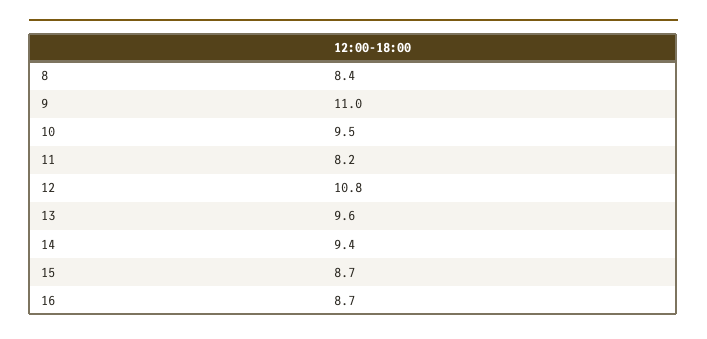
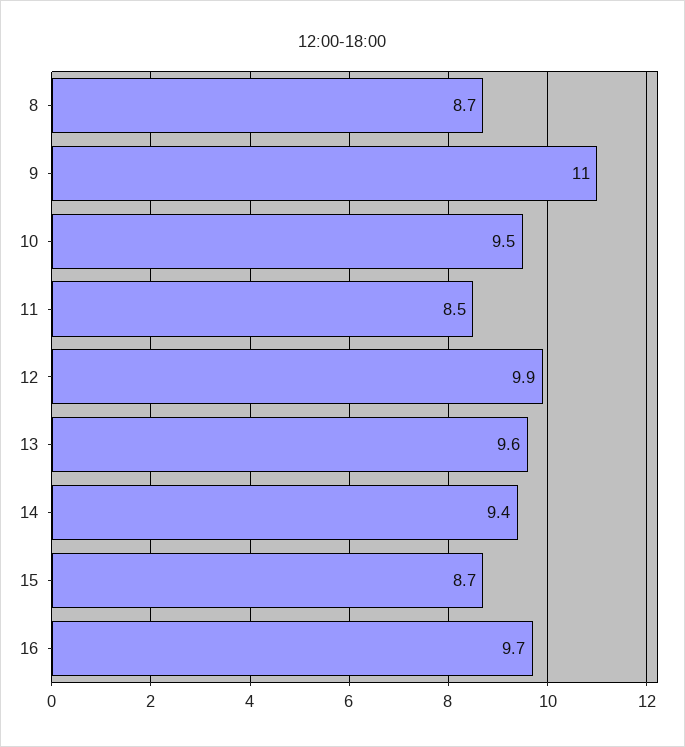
8: 8.4 -> 8.7
11: 8.2 -> 8.5
12: 10.8 -> 9.9
16: 8.7 -> 9.7

